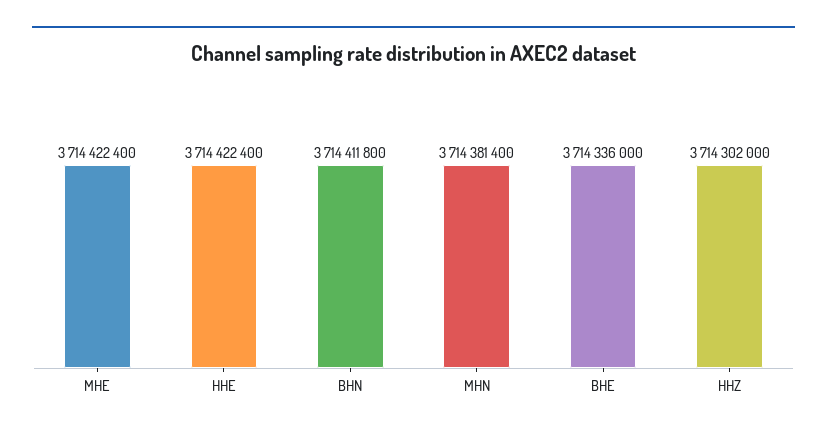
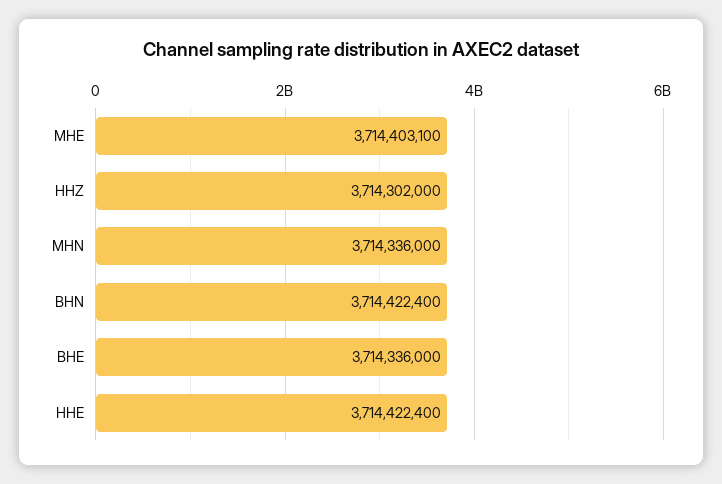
MHE: 3714422400 -> 3714403100
BHN: 3714411800 -> 3714422400
MHN: 3714381400 -> 3714336000

